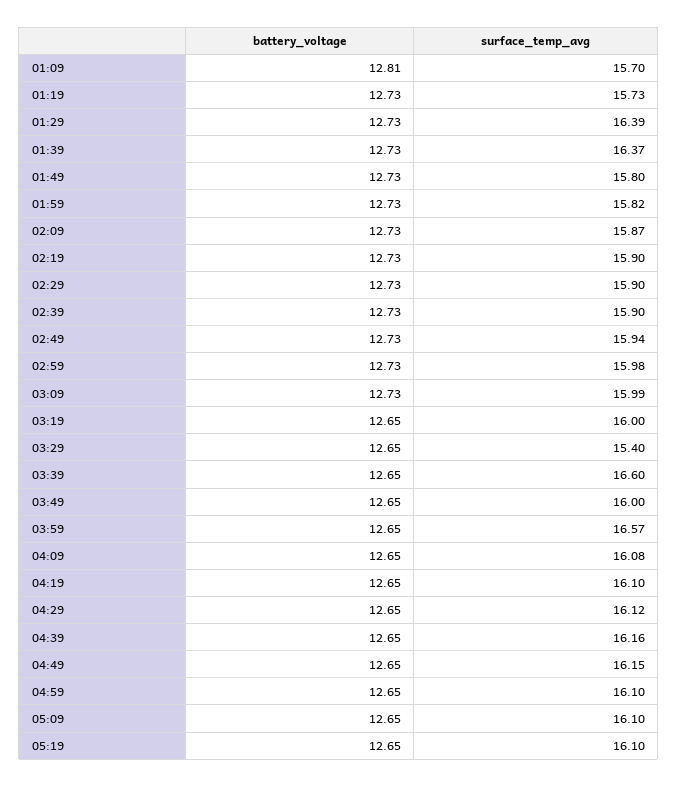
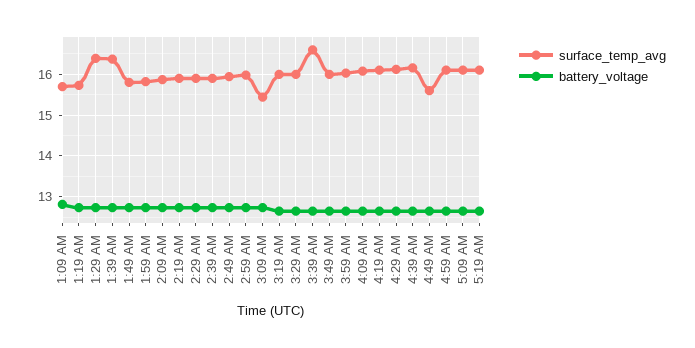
surface_temp_avg, 03:09: 15.99 -> 15.4
surface_temp_avg, 03:29: 15.4 -> 16
surface_temp_avg, 03:59: 16.57 -> 16
surface_temp_avg, 04:49: 16.15 -> 15.6

